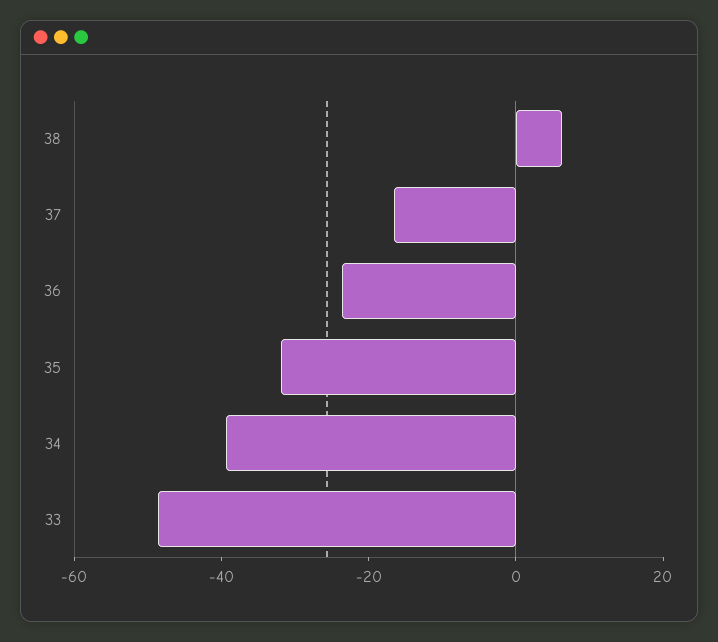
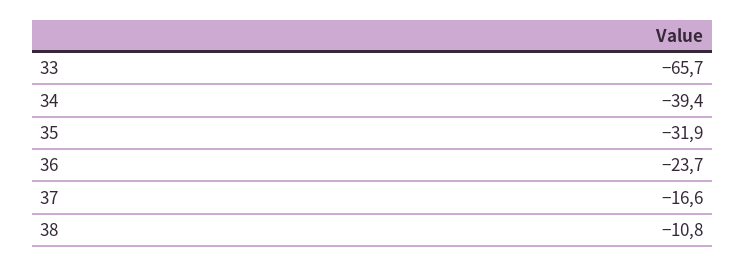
38: 5 -> -10.8
33: -50 -> -65.7

